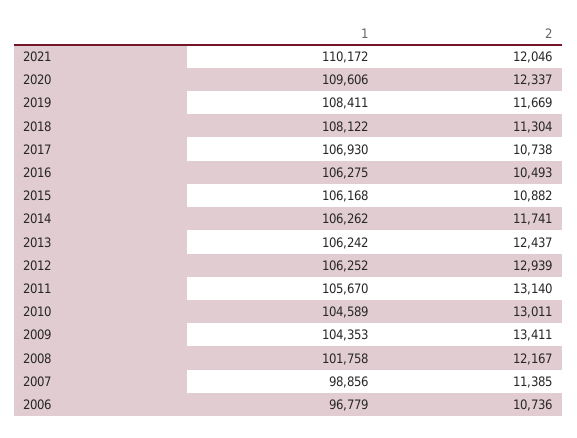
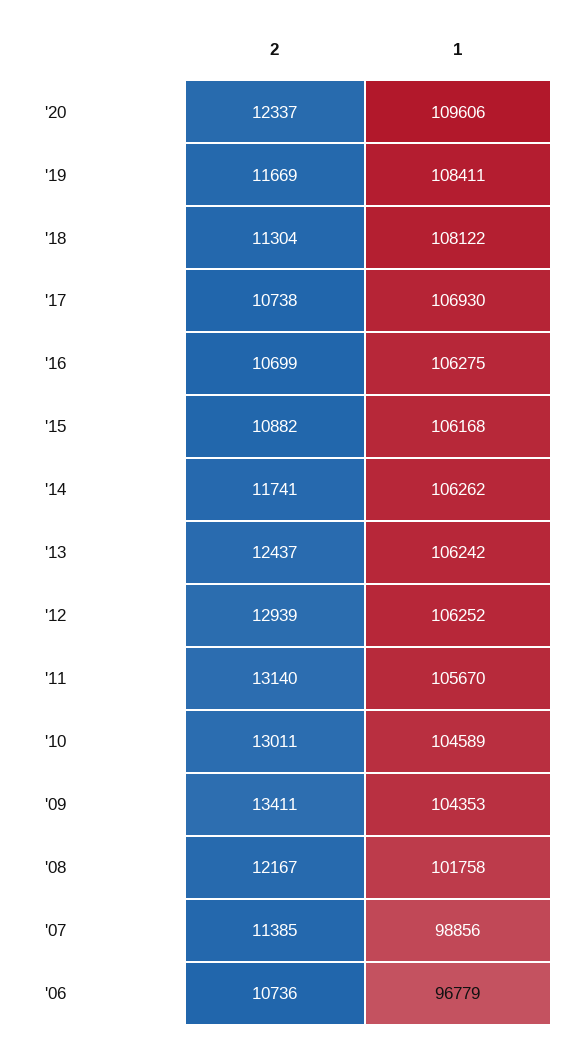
1, 2021: 110172 -> none
2, 2021: 12046 -> none
2, 2016: 10493 -> 10699

